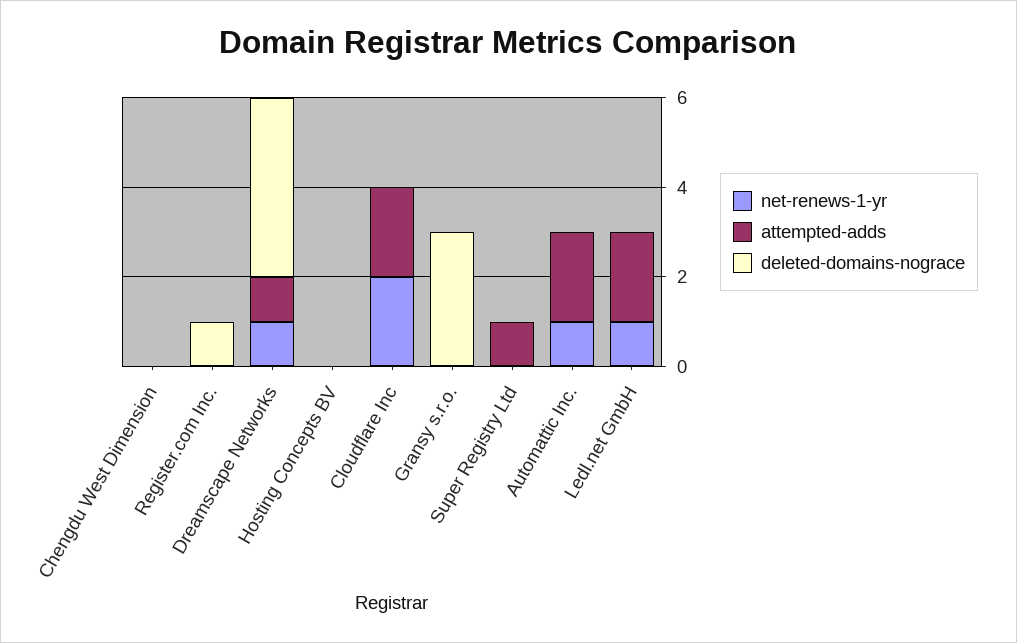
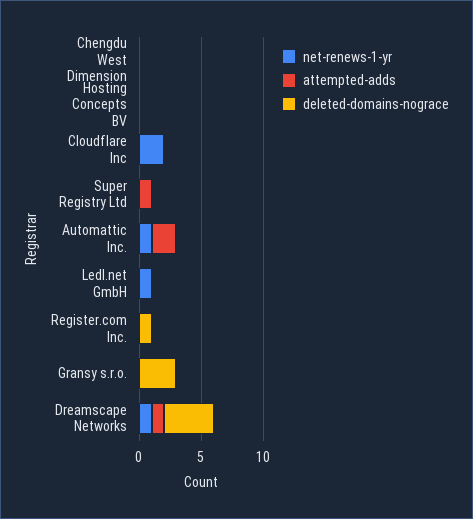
attempted-adds, Cloudflare Inc: 2 -> 0
attempted-adds, Ledl.net GmbH: 2 -> 0

